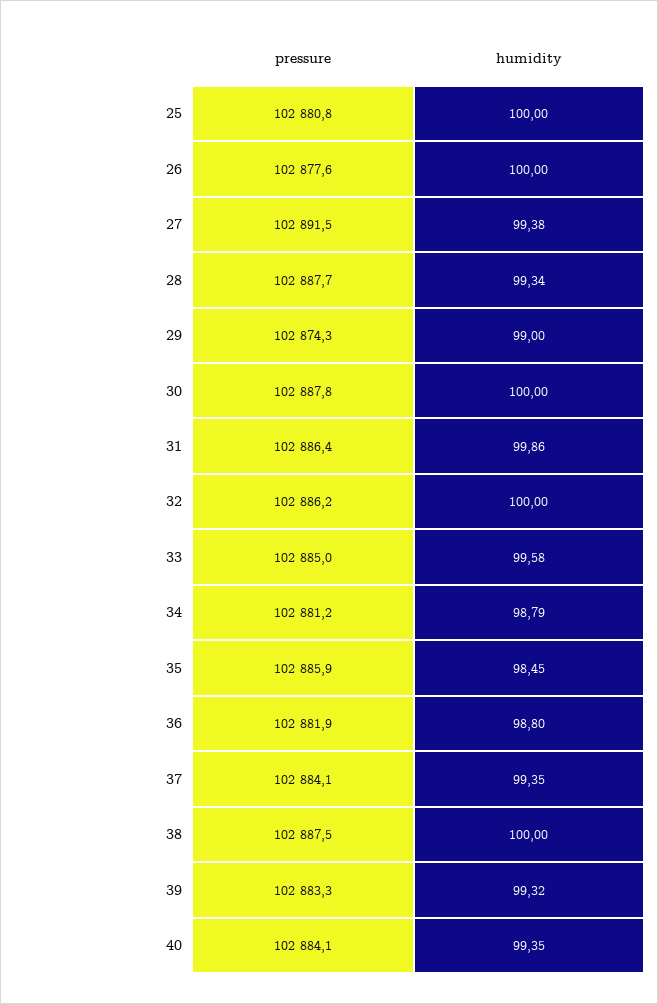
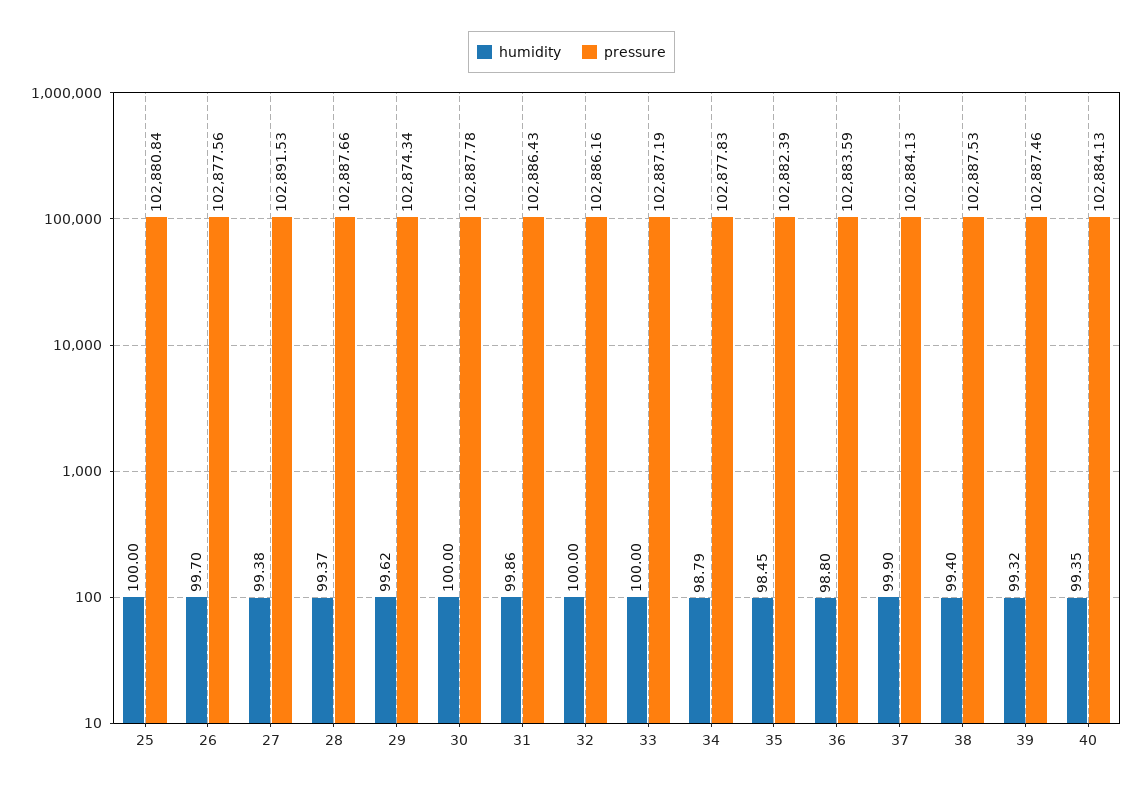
humidity, 26: 100 -> 99.7
humidity, 28: 99.34 -> 99.37
humidity, 29: 99 -> 99.62
pressure, 33: 102885 -> 102887.19
humidity, 33: 99.58 -> 100
pressure, 34: 102881.2 -> 102877.83
pressure, 35: 102885.9 -> 102882.39
pressure, 36: 102881.9 -> 102883.59
humidity, 37: 99.35 -> 99.9
humidity, 38: 100 -> 99.4
pressure, 39: 102883.3 -> 102887.46

